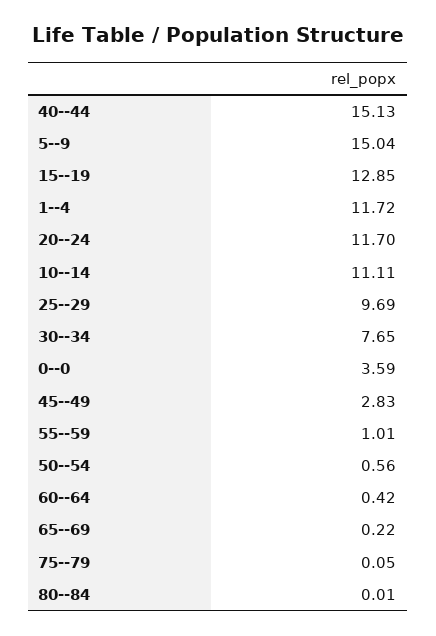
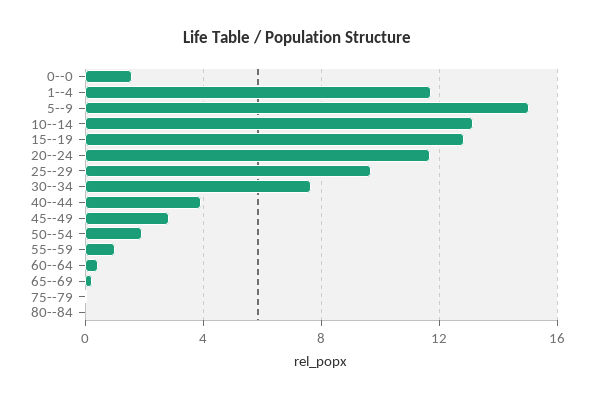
40--44: 15.13 -> 4
10--14: 11.11 -> 13
0--0: 3.59 -> 1.5
50--54: 0.56 -> 2

